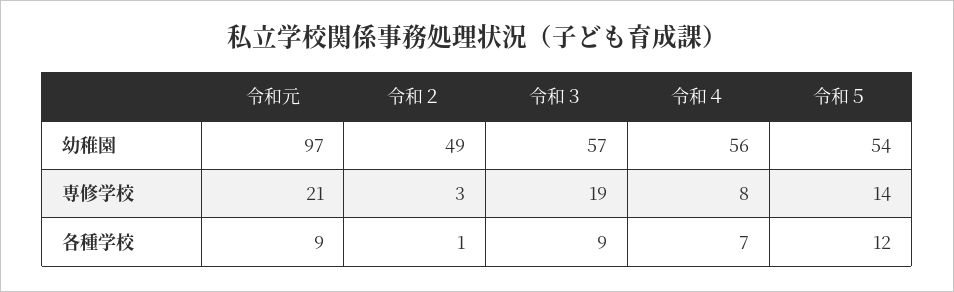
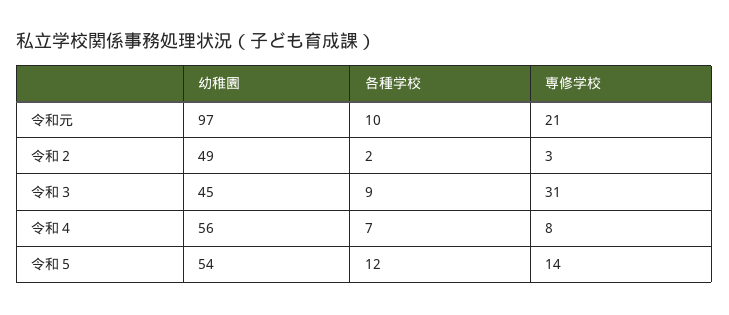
令和３, 幼稚園: 57 -> 45
令和３, 専修学校: 19 -> 31
令和元, 各種学校: 9 -> 10
令和２, 各種学校: 1 -> 2

